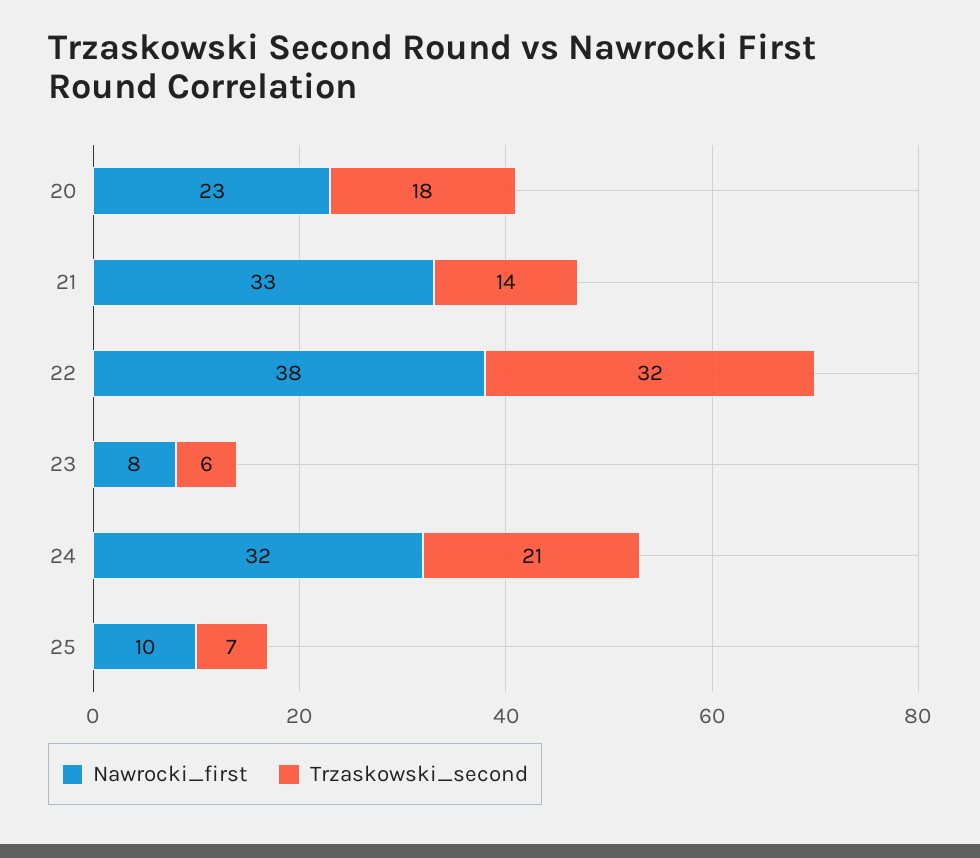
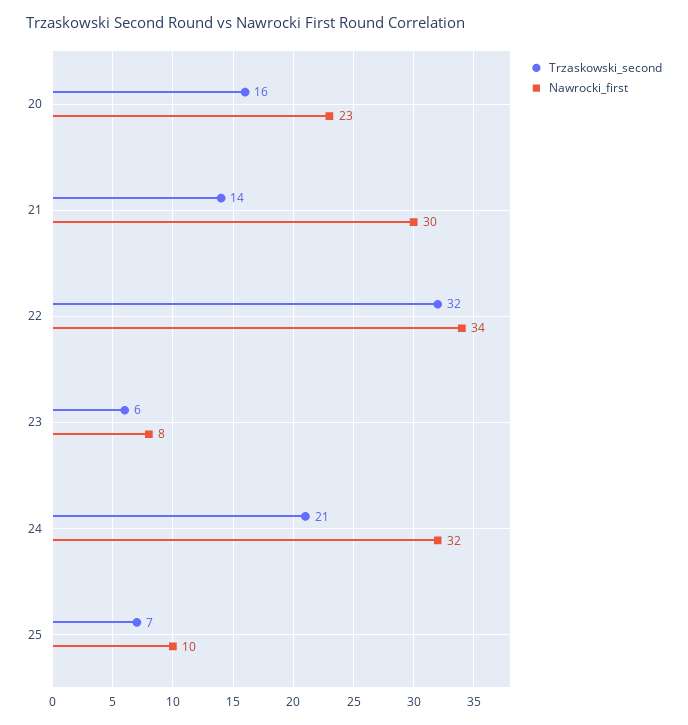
Trzaskowski_second, 20: 18 -> 16
Nawrocki_first, 21: 33 -> 30
Nawrocki_first, 22: 38 -> 34

